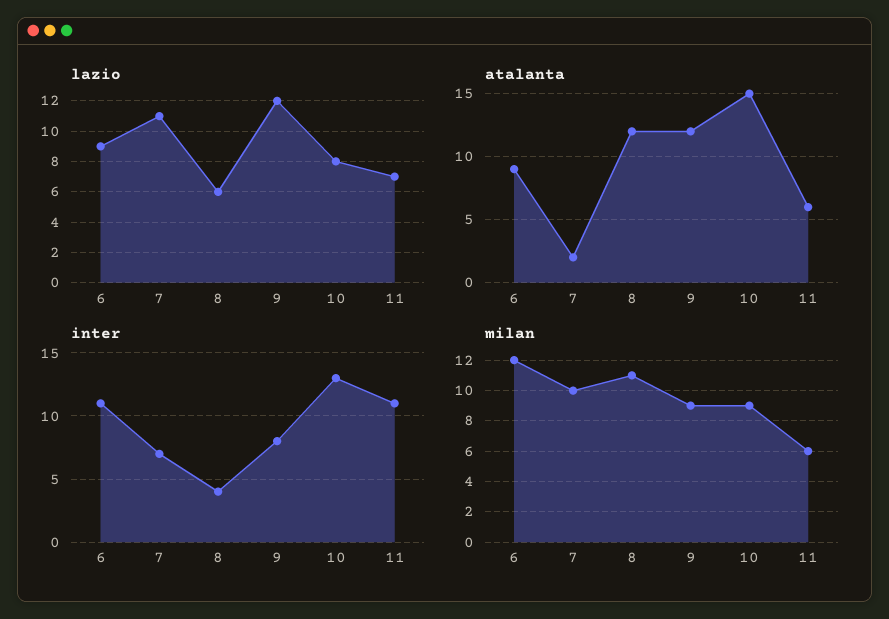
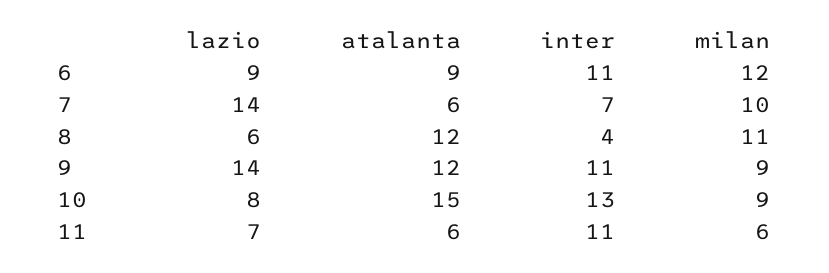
lazio, 7: 11 -> 14
lazio, 9: 12 -> 14
atalanta, 7: 2 -> 6
inter, 9: 8 -> 11

